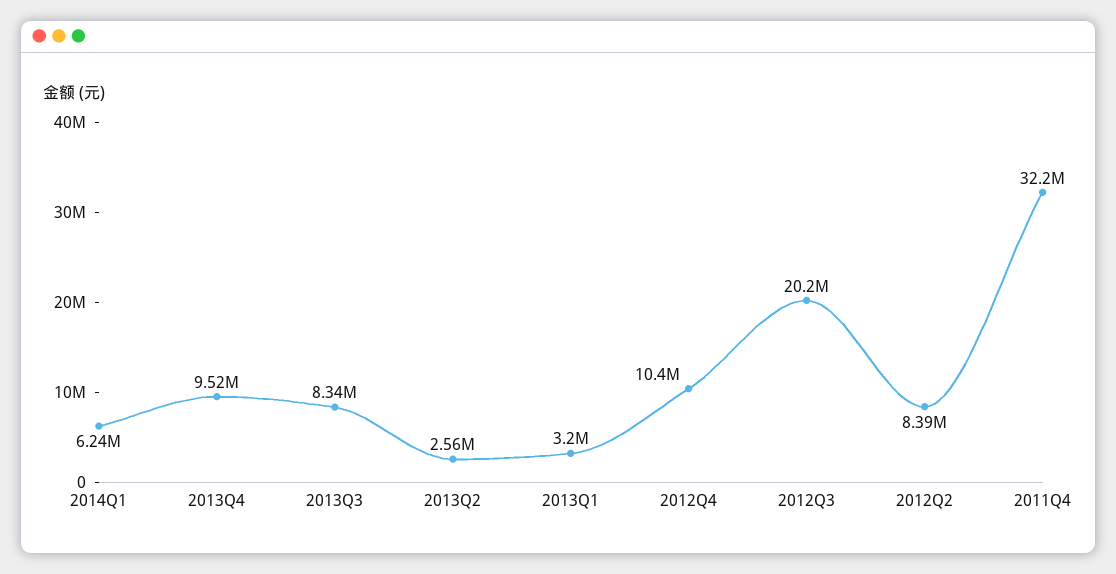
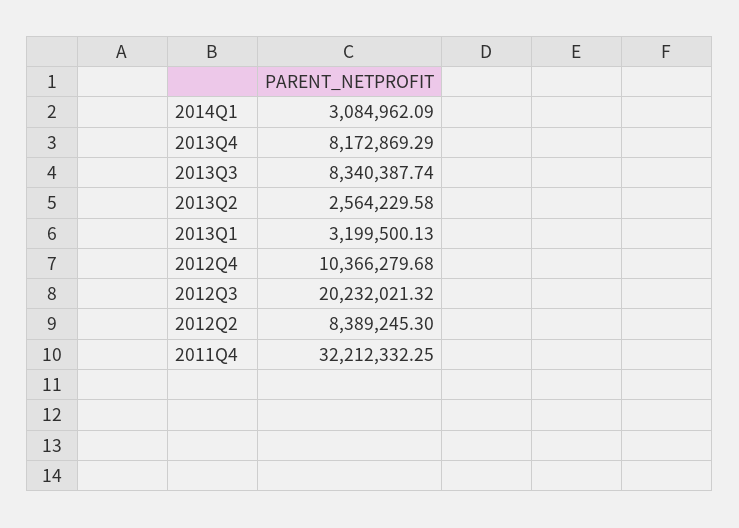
2014Q1: 6240000 -> 3084962.09
2013Q4: 9520000 -> 8172869.29

